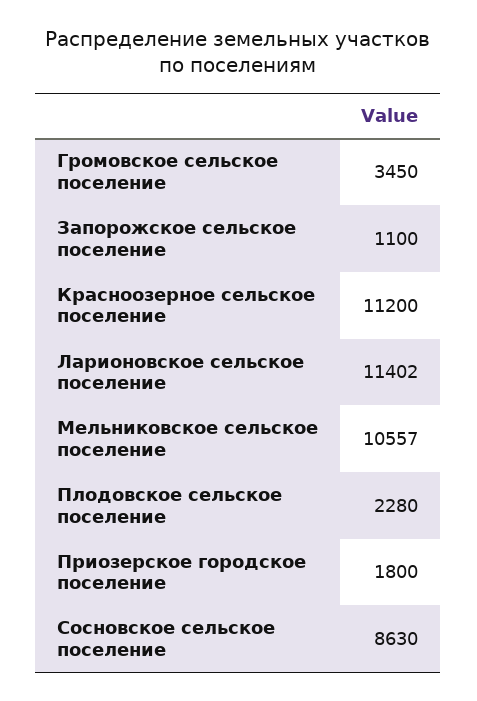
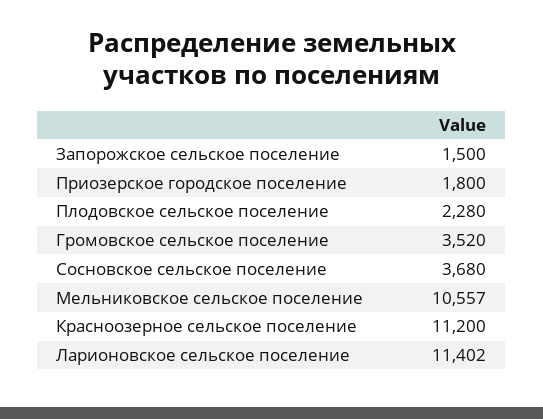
Громовское сельское поселение: 3450 -> 3520
Запорожское сельское поселение: 1100 -> 1500
Сосновское сельское поселение: 8630 -> 3680

